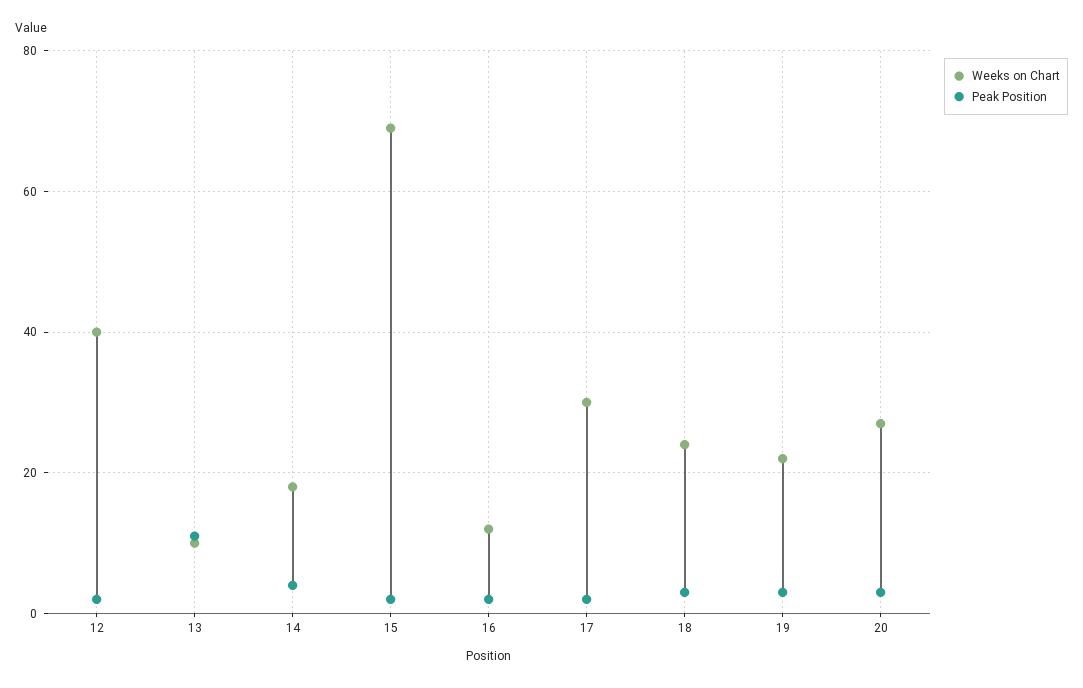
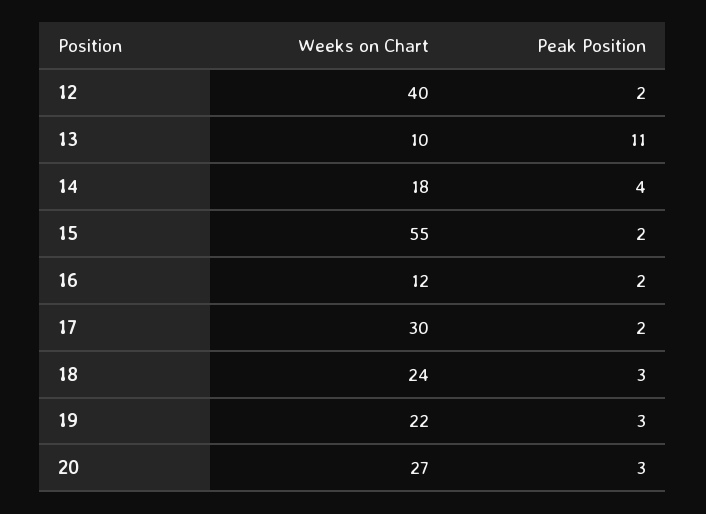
Weeks on Chart, 15: 70 -> 55

